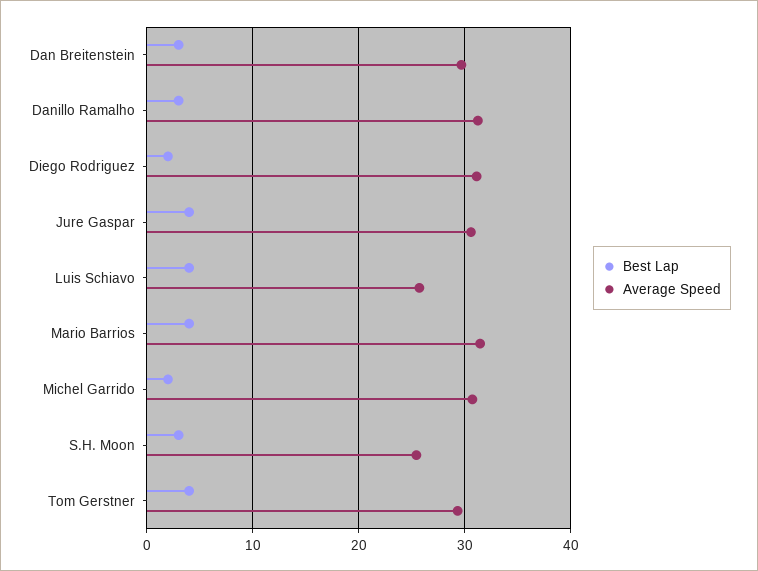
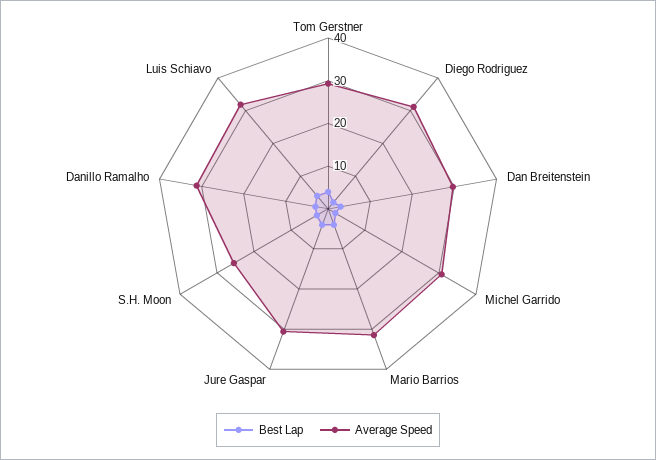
Average Speed, Luis Schiavo: 26 -> 32

